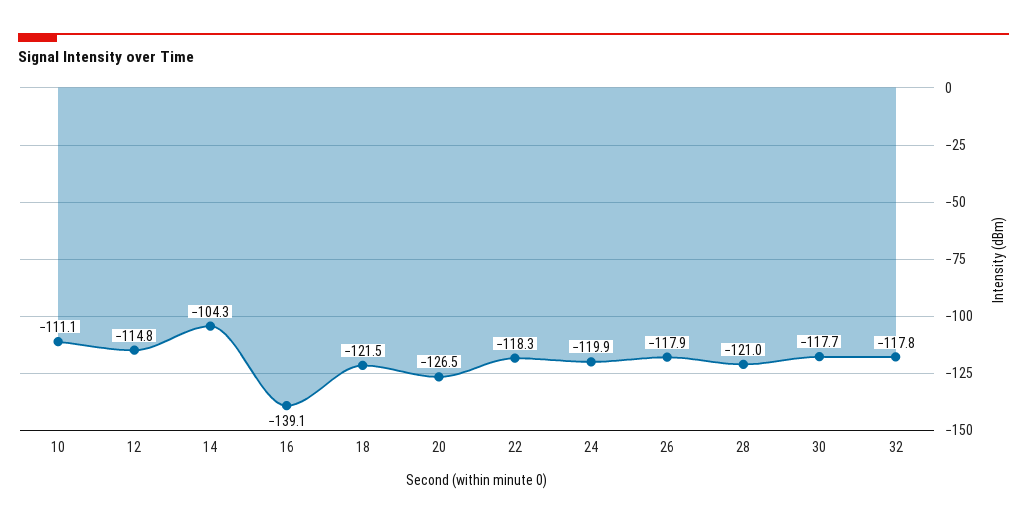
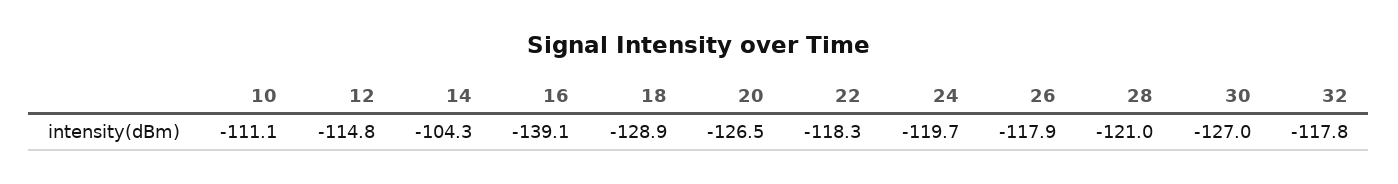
18: -121.5 -> -128.9
24: -119.9 -> -119.7
30: -117.7 -> -127

